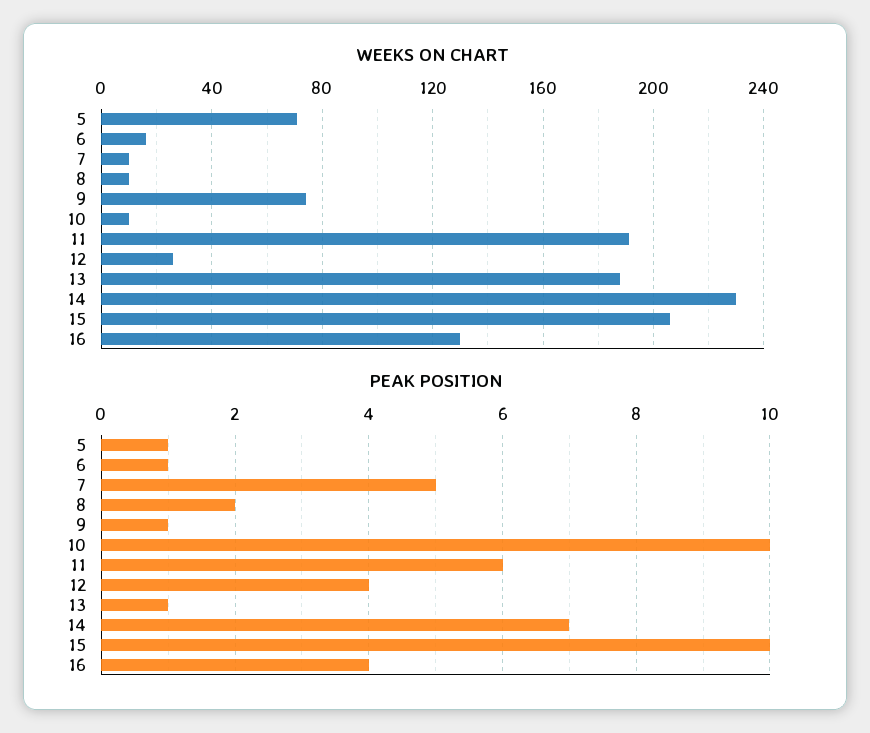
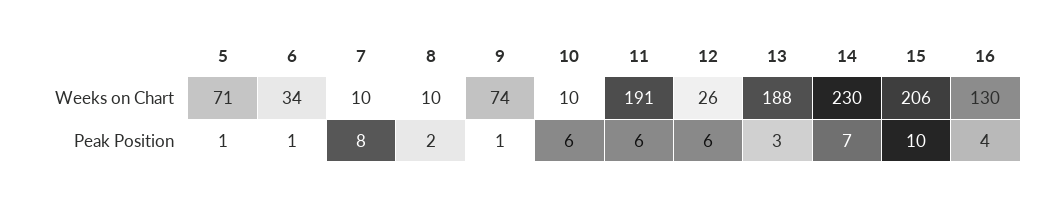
WEEKS ON CHART, 6: 15 -> 34
PEAK POSITION, 7: 5 -> 8
PEAK POSITION, 10: 10 -> 6
PEAK POSITION, 12: 4 -> 6
PEAK POSITION, 13: 1 -> 3

